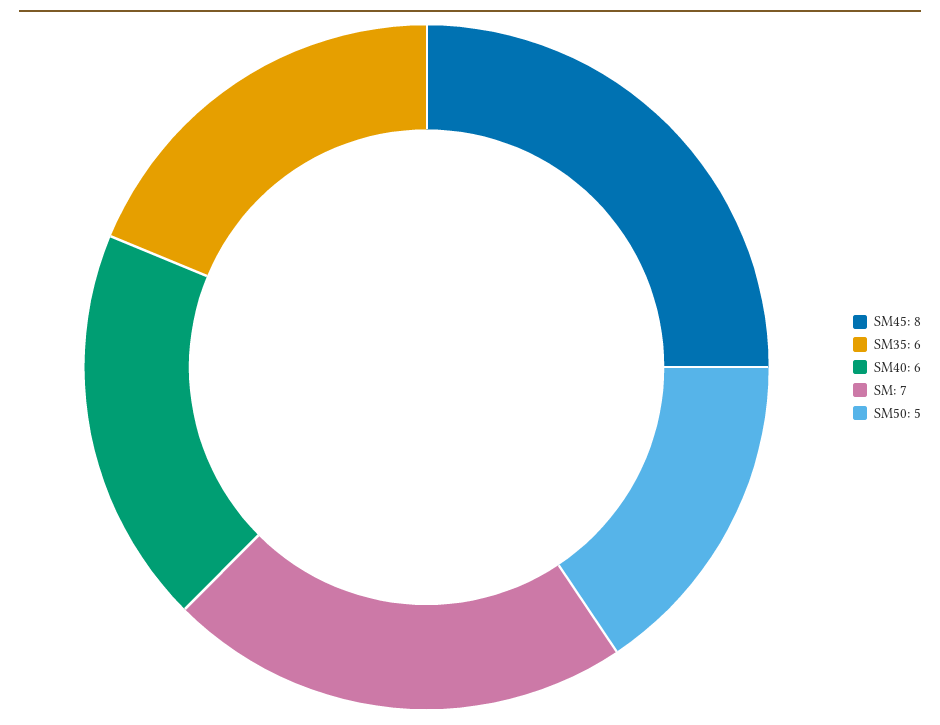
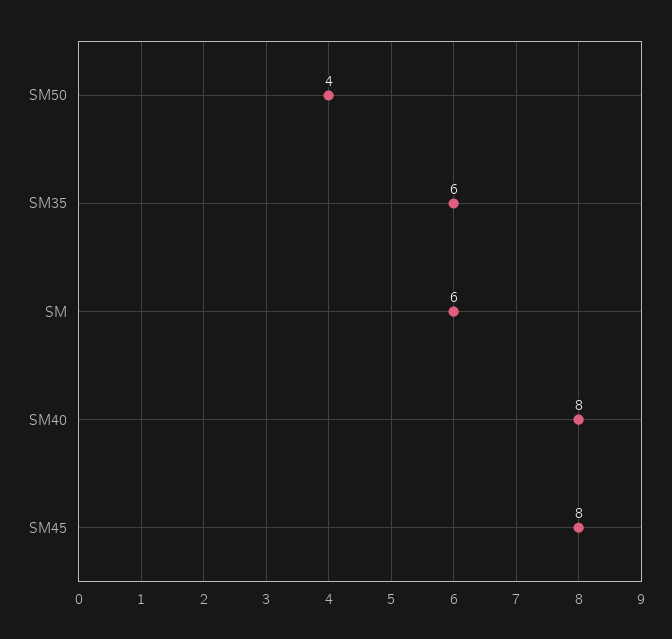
SM40: 6 -> 8
SM: 7 -> 6
SM50: 5 -> 4

